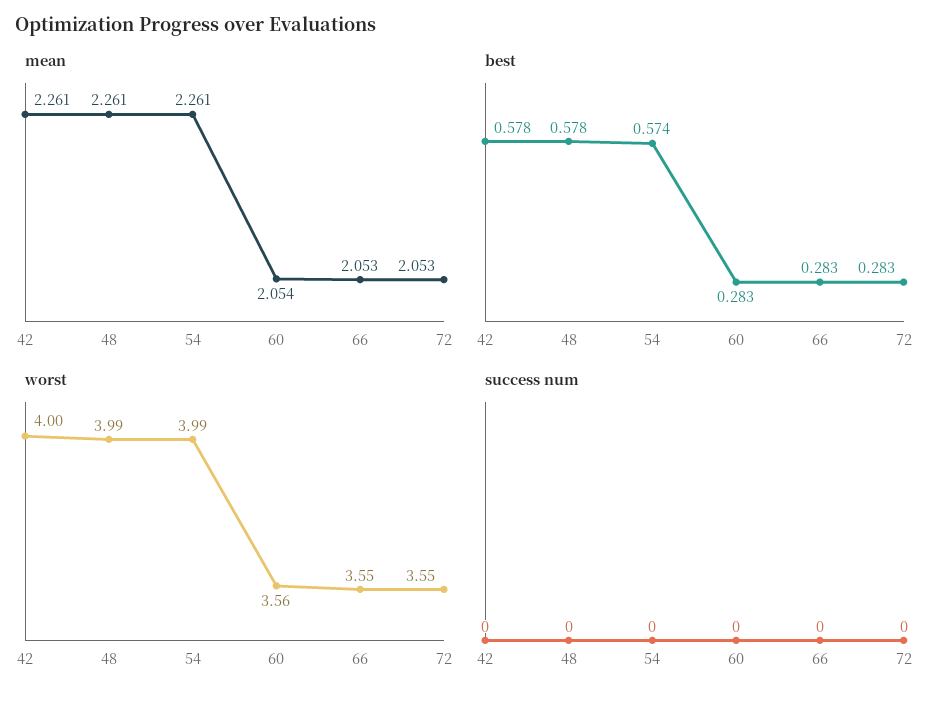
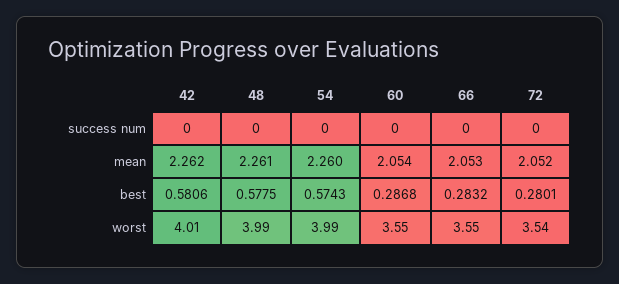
mean, 42: 2.261 -> 2.262
mean, 54: 2.261 -> 2.26
mean, 72: 2.053 -> 2.052
best, 42: 0.578 -> 0.5806
best, 60: 0.283 -> 0.2868
best, 72: 0.283 -> 0.2801
worst, 42: 4 -> 4.01
worst, 60: 3.56 -> 3.55
worst, 72: 3.55 -> 3.54

